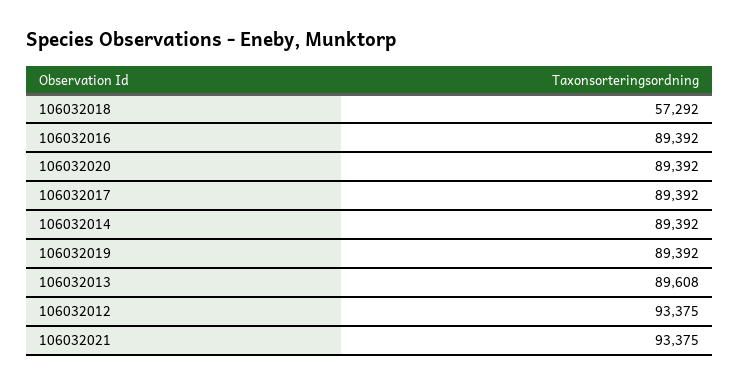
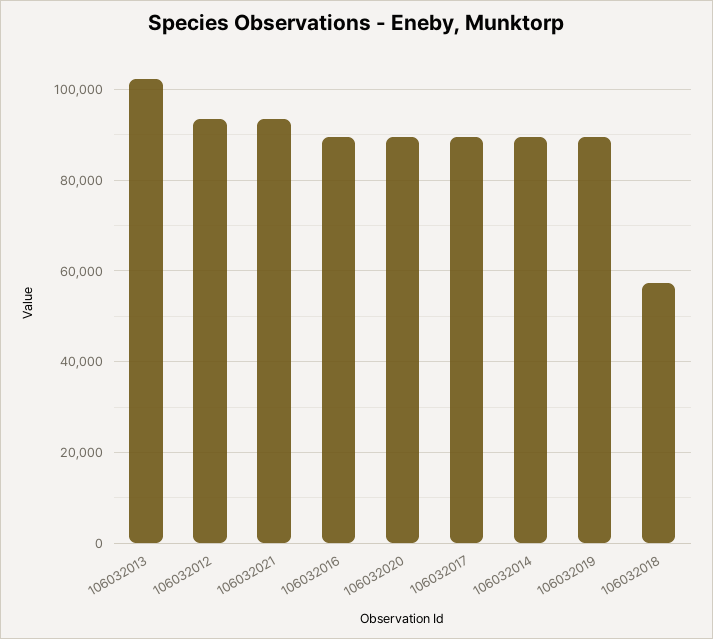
106032013: 89608 -> 102000

